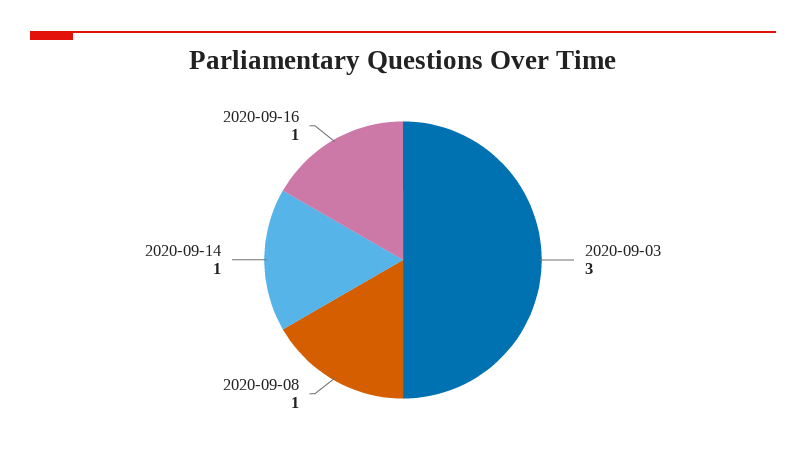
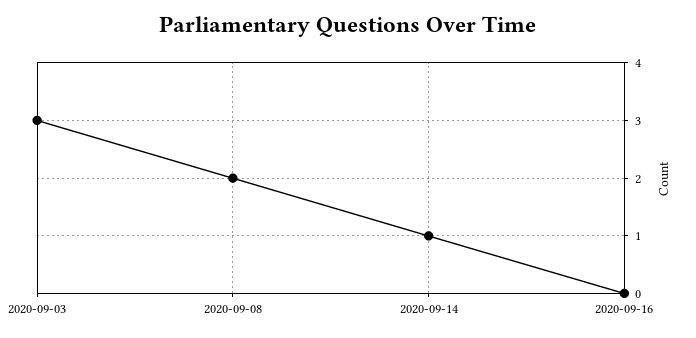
2020-09-08: 1 -> 2
2020-09-16: 1 -> 0

